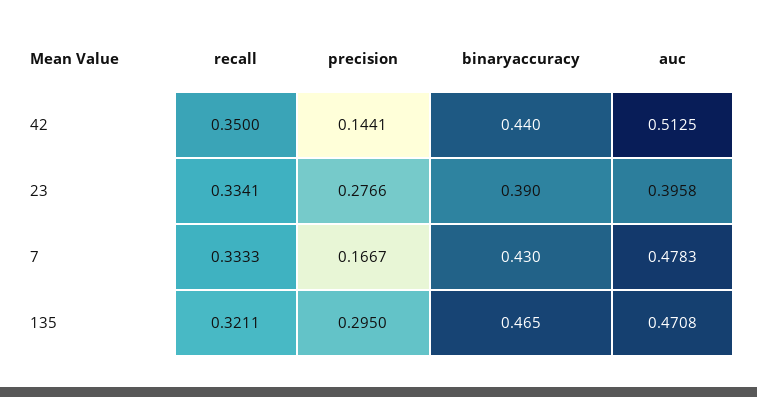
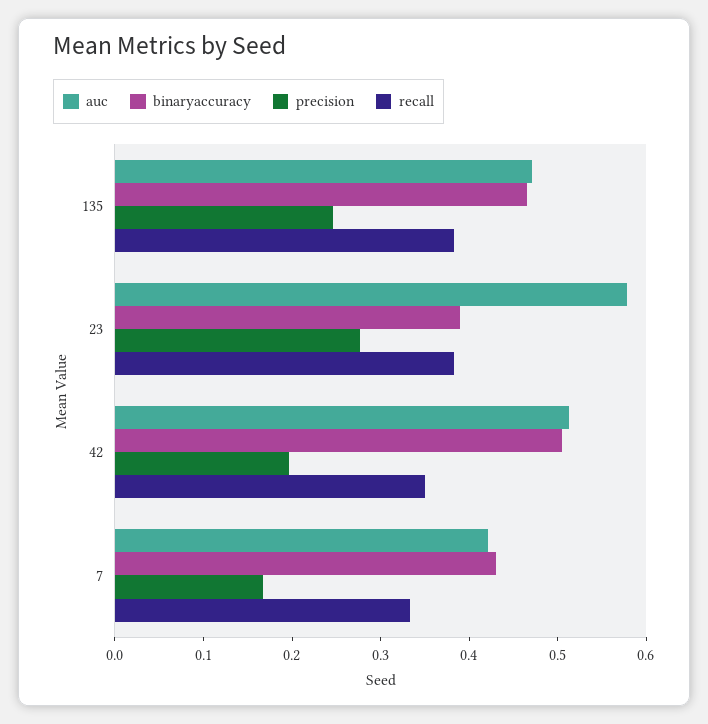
precision, 42: 0.1441 -> 0.2
binaryaccuracy, 42: 0.44 -> 0.5
recall, 23: 0.3341 -> 0.38
auc, 23: 0.3958 -> 0.58
auc, 7: 0.4783 -> 0.42
recall, 135: 0.3211 -> 0.38
precision, 135: 0.295 -> 0.24

